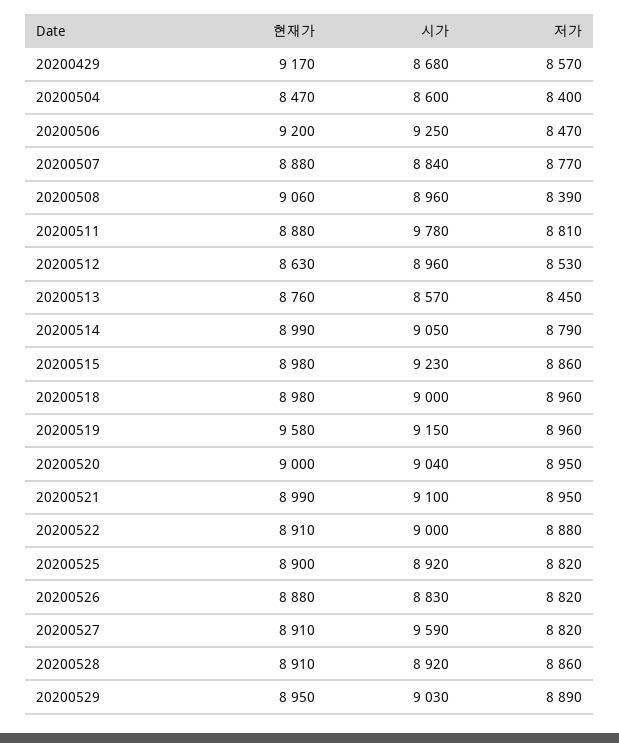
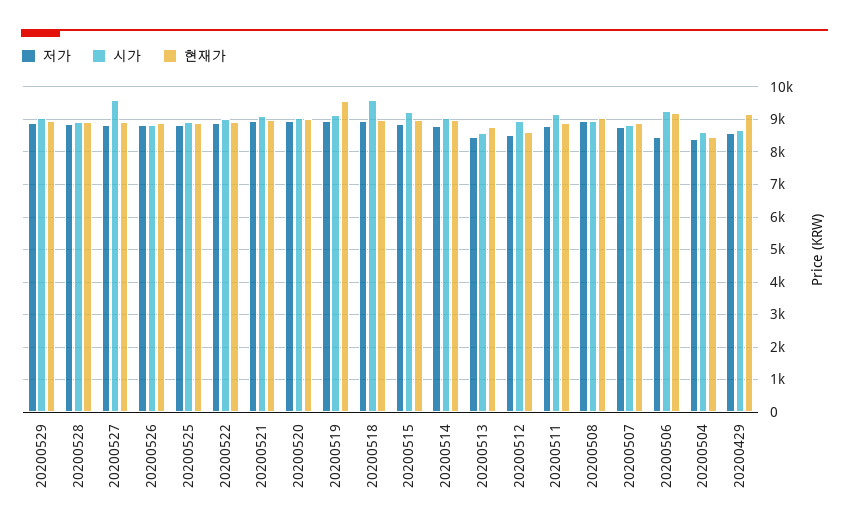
저가, 20200508: 8390 -> 9000
시가, 20200511: 9780 -> 9200
시가, 20200518: 9000 -> 9600

